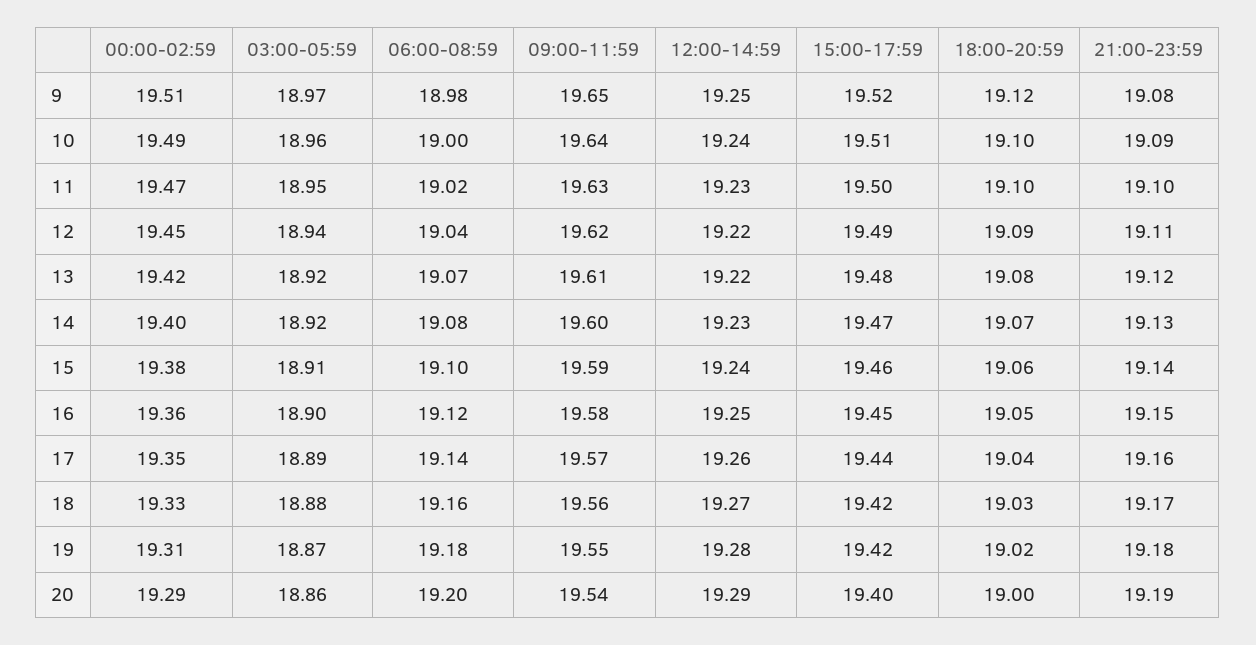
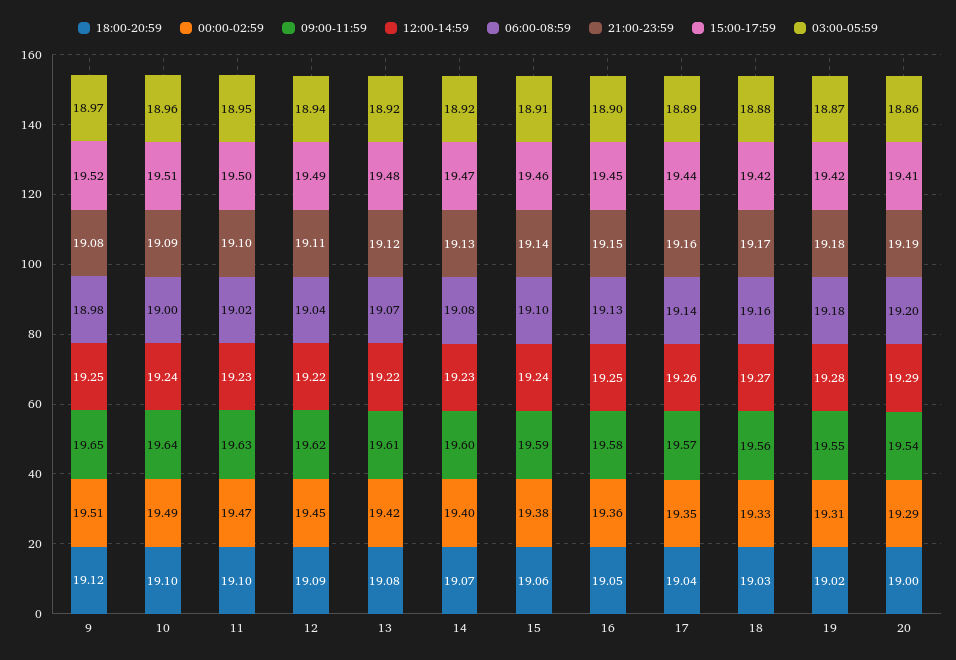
06:00-08:59, 16: 19.12 -> 19.13
15:00-17:59, 20: 19.4 -> 19.41

